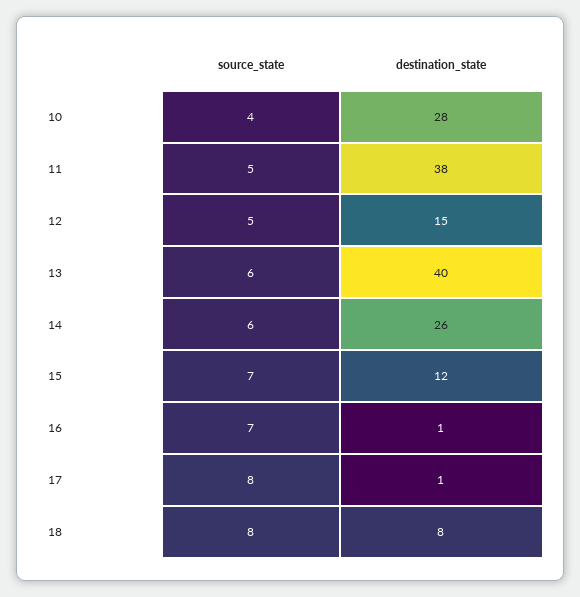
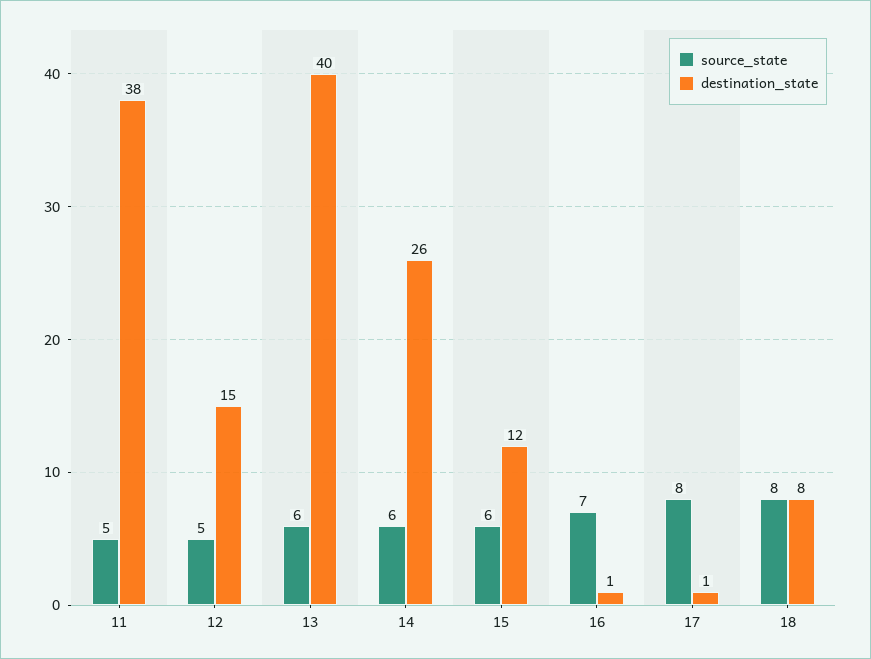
source_state, 10: 4 -> none
destination_state, 10: 28 -> none
source_state, 15: 7 -> 6

